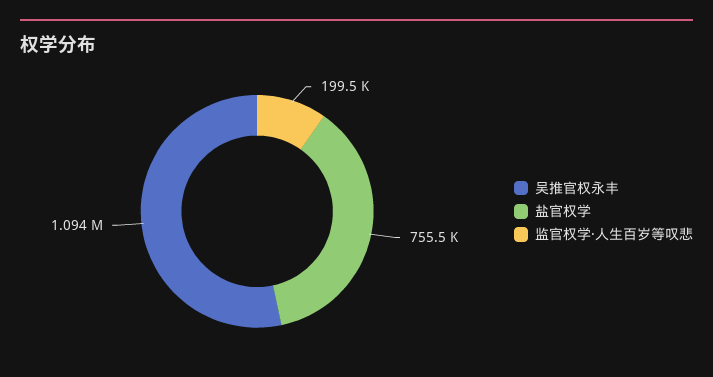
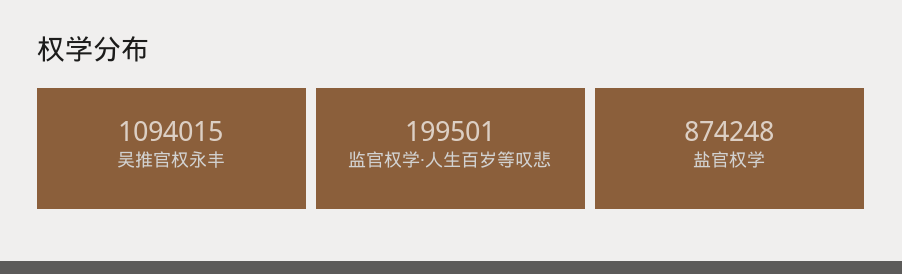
盐官权学: 755500 -> 874248

